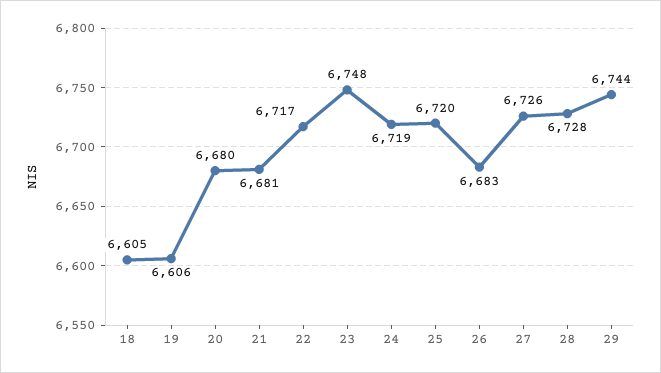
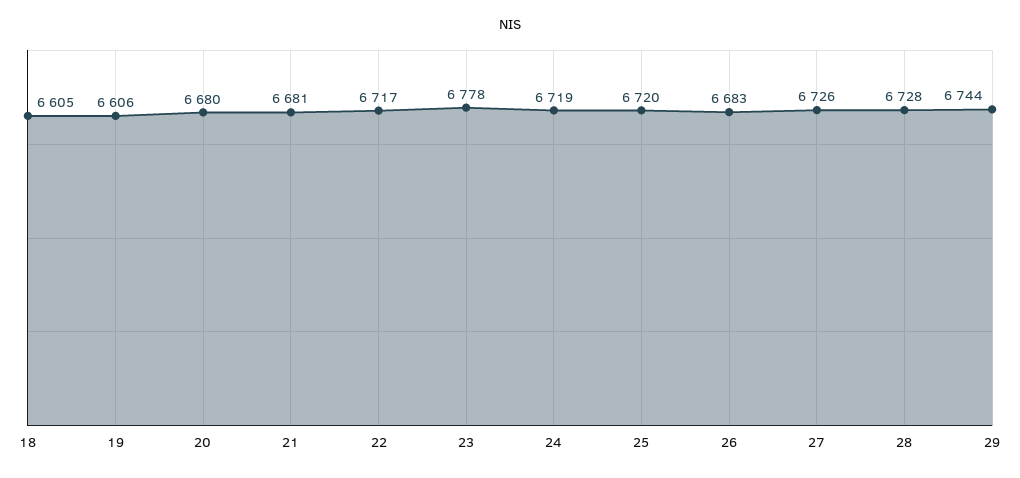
23: 6748 -> 6778

